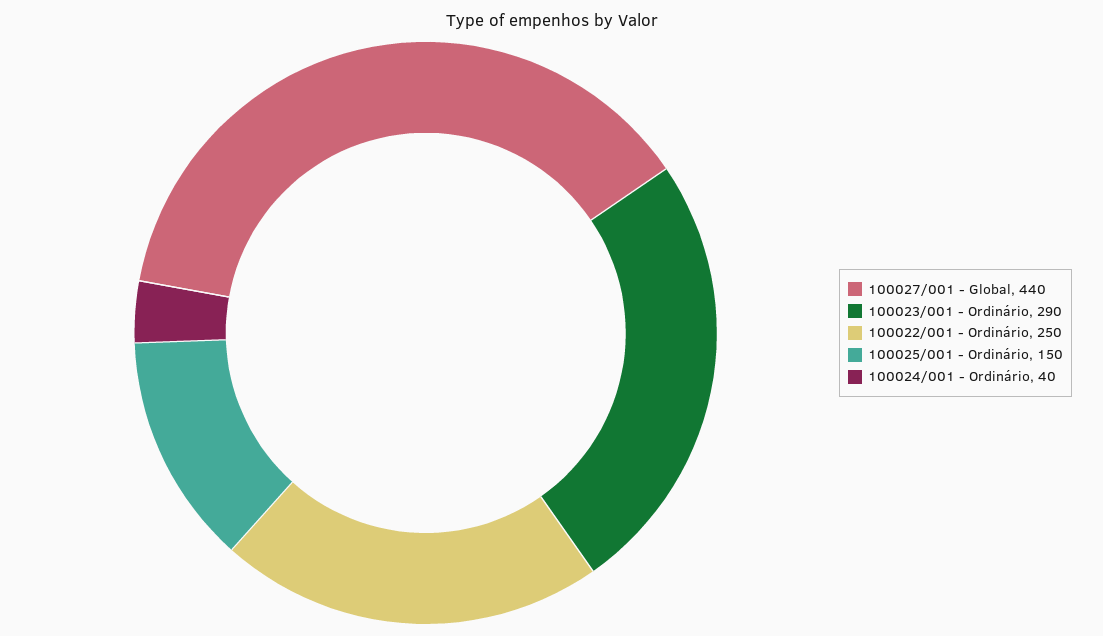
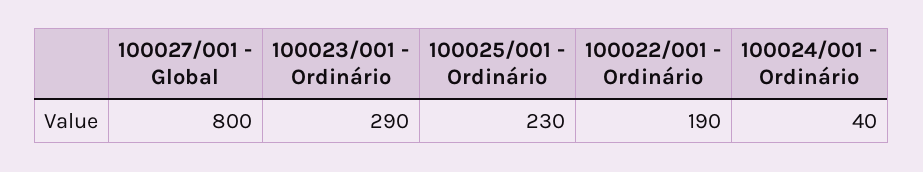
100027/001 - Global: 440 -> 800
100022/001 - Ordinário: 250 -> 190
100025/001 - Ordinário: 150 -> 230

